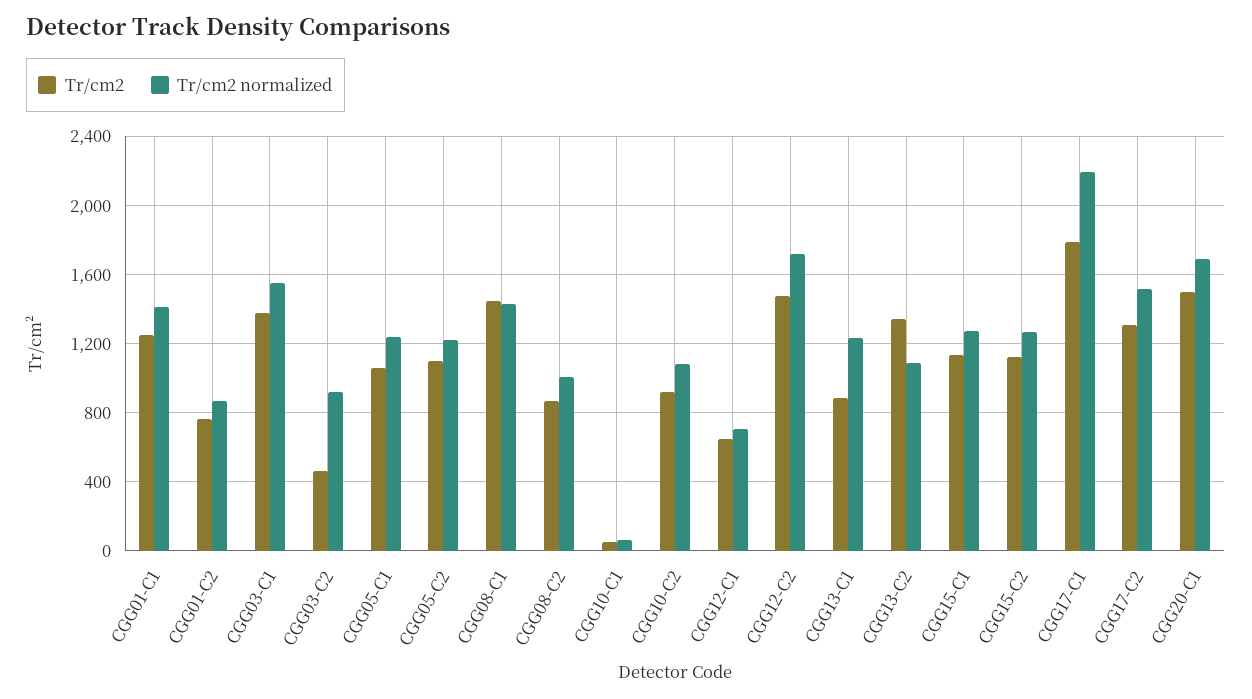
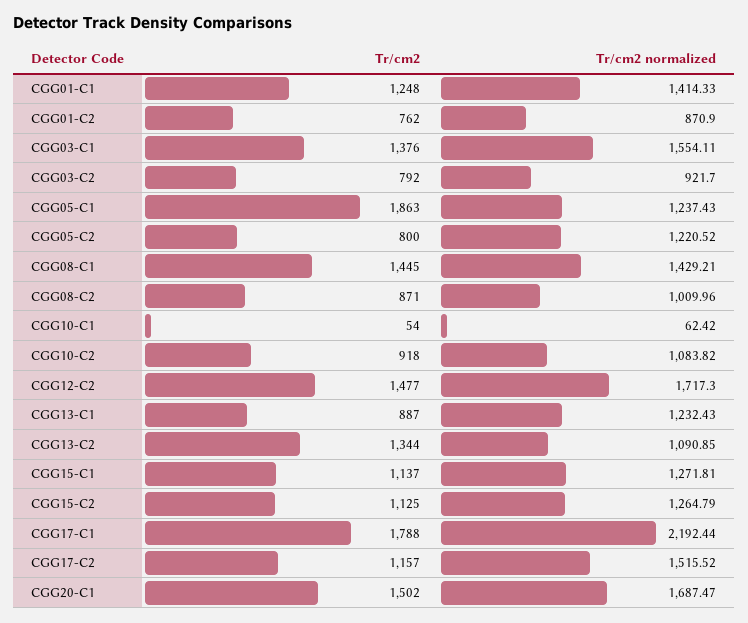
Tr/cm2, CGG03-C2: 450 -> 792
Tr/cm2, CGG05-C1: 1050 -> 1863
Tr/cm2, CGG05-C2: 1100 -> 800
Tr/cm2, CGG12-C1: 650 -> none
Tr/cm2 normalized, CGG12-C1: 700 -> none
Tr/cm2, CGG17-C2: 1300 -> 1157

